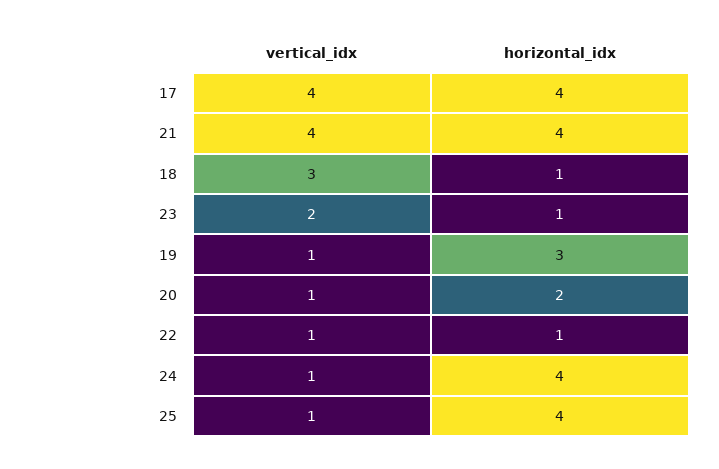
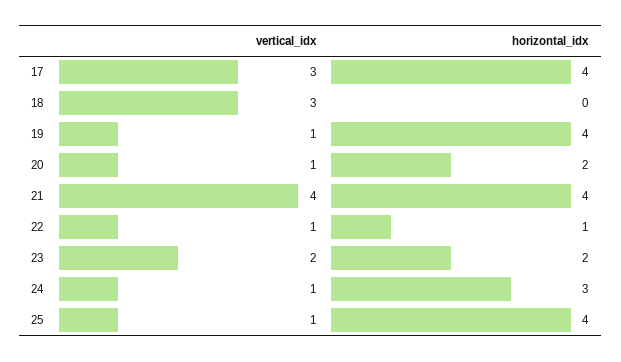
vertical_idx, 17: 4 -> 3
horizontal_idx, 18: 1 -> 0
horizontal_idx, 23: 1 -> 2
horizontal_idx, 19: 3 -> 4
horizontal_idx, 24: 4 -> 3

